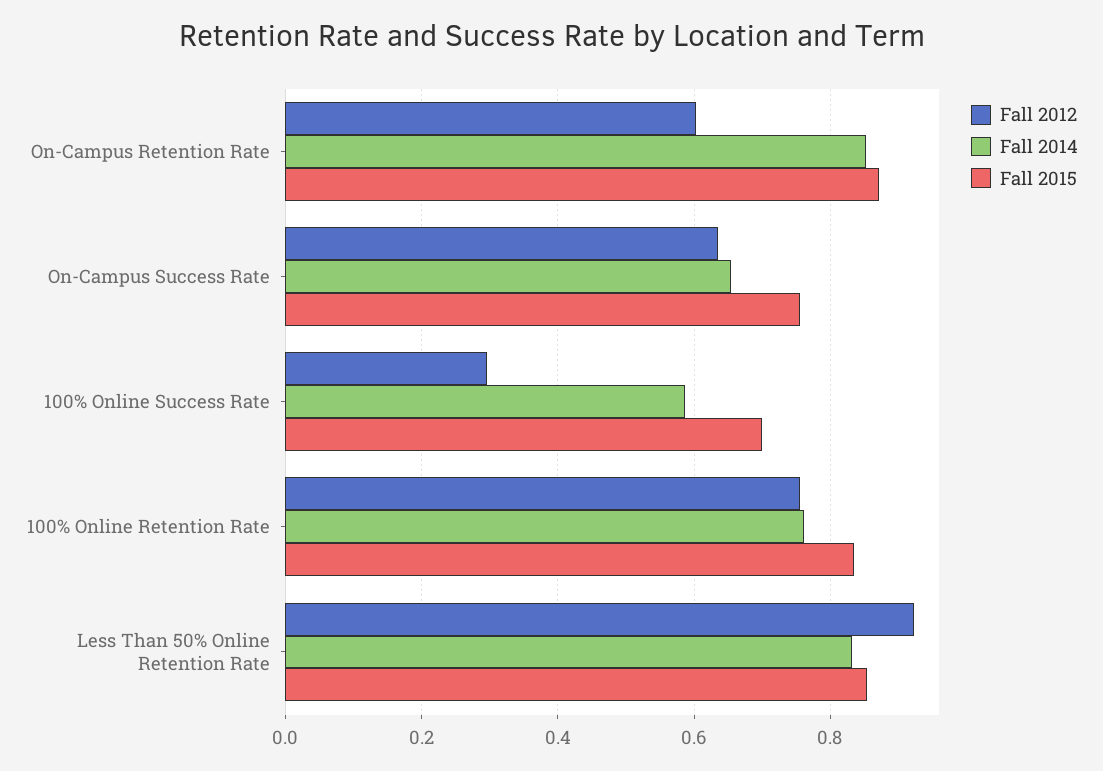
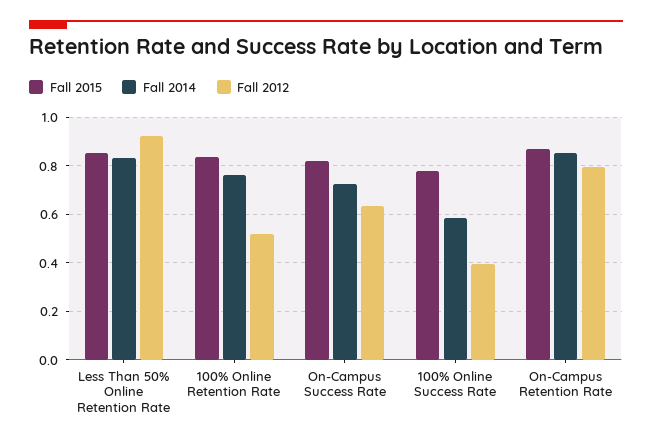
Fall 2012, On-Campus Retention Rate: 0.6 -> 0.8
Fall 2014, On-Campus Success Rate: 0.66 -> 0.725
Fall 2015, On-Campus Success Rate: 0.76 -> 0.825
Fall 2012, 100% Online Success Rate: 0.3 -> 0.4
Fall 2015, 100% Online Success Rate: 0.7 -> 0.775
Fall 2012, 100% Online Retention Rate: 0.76 -> 0.525

